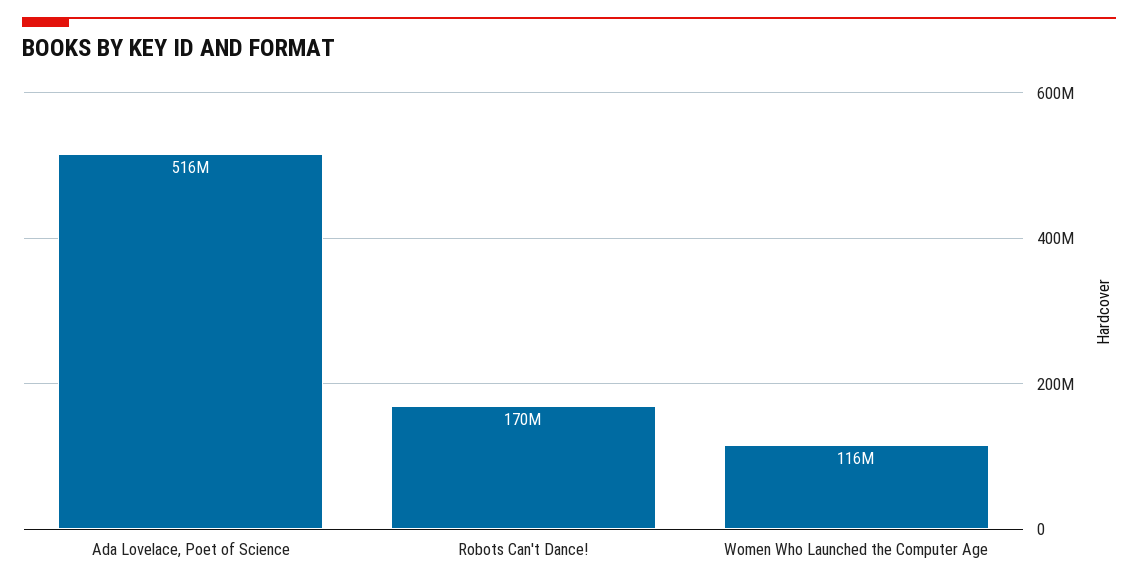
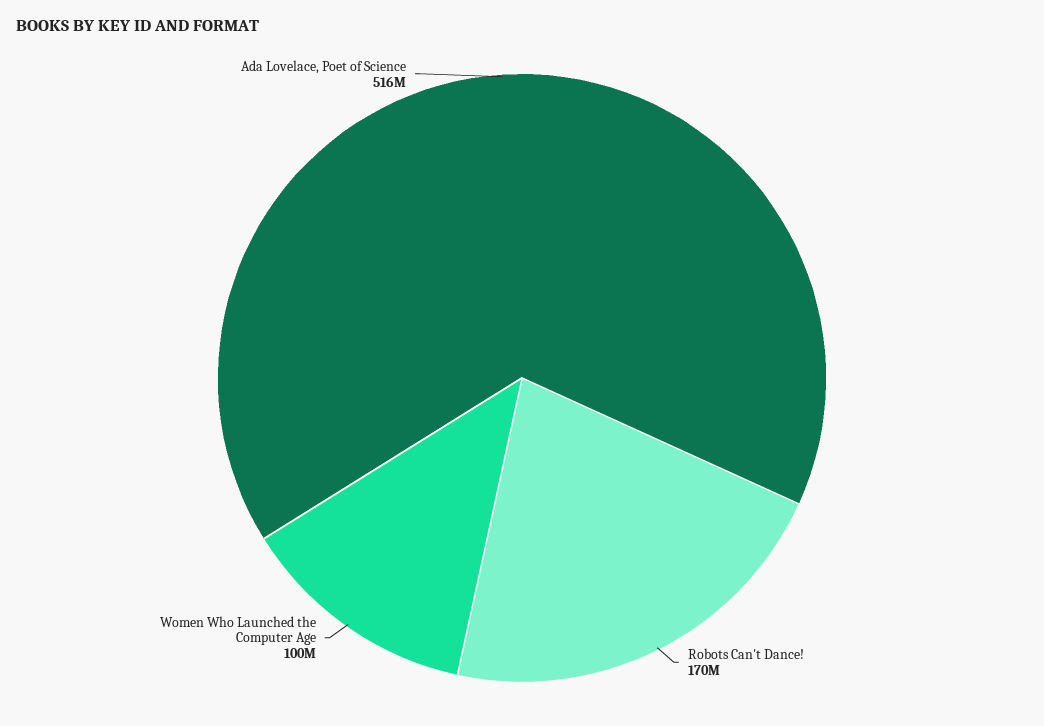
Women Who Launched the Computer Age: 116000000 -> 100000000

